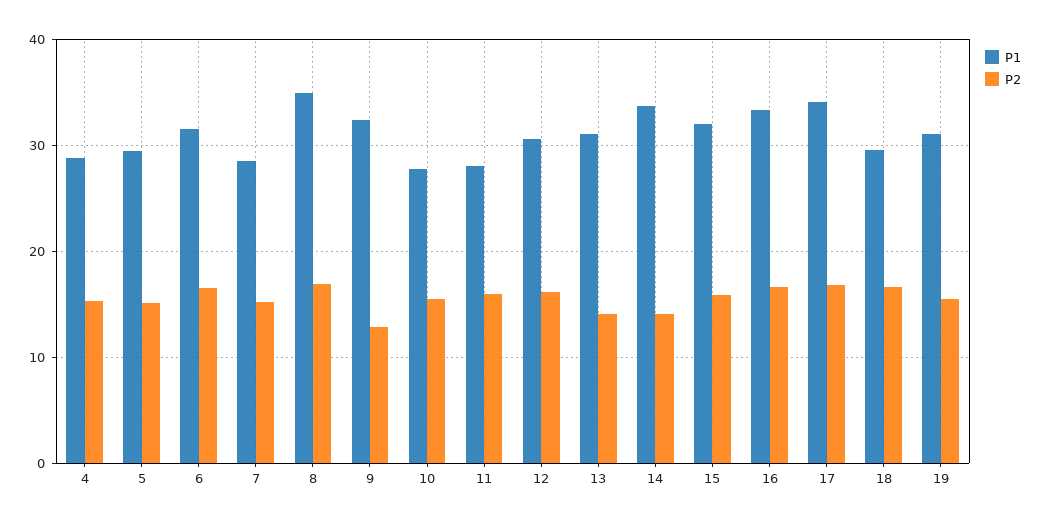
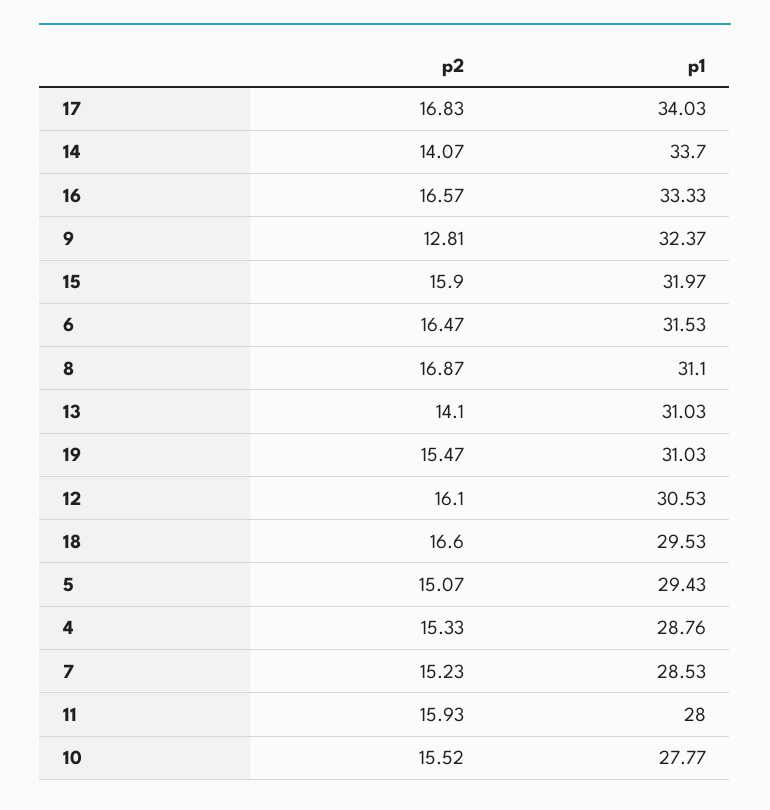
P1, 8: 35 -> 31.1

